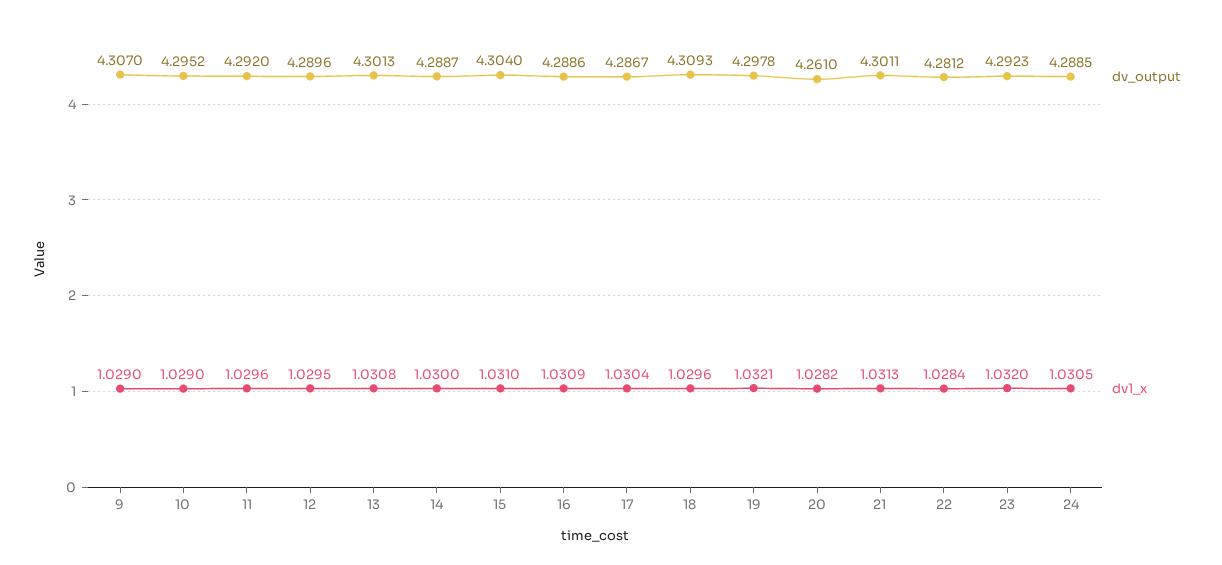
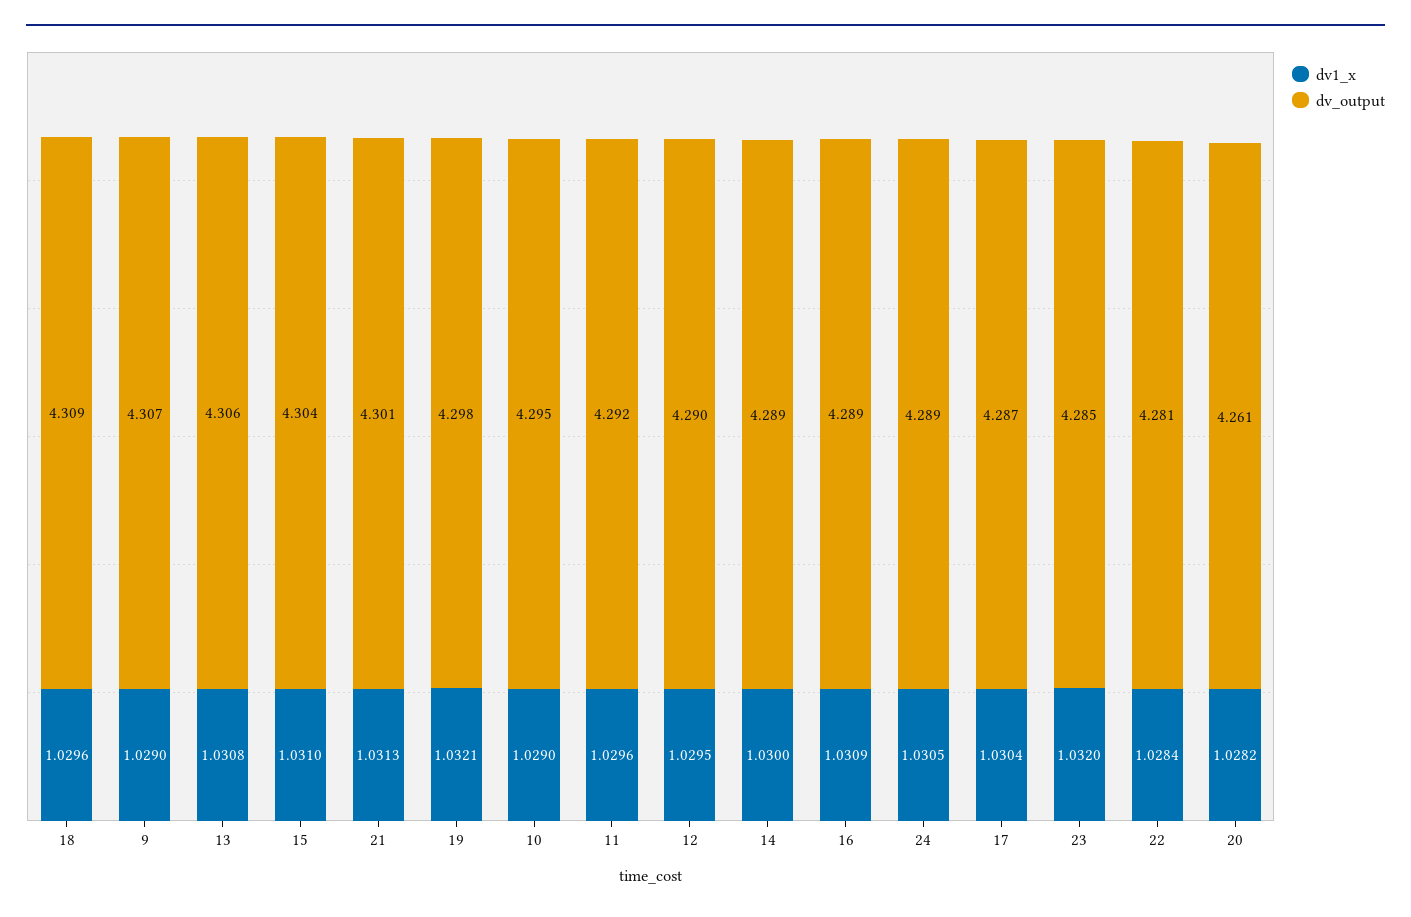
dv_output, 13: 4.3013 -> 4.306
dv_output, 23: 4.2923 -> 4.285

